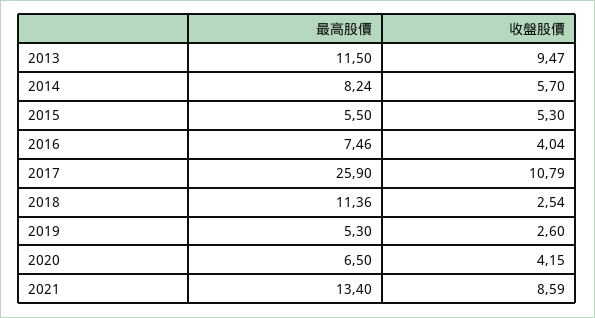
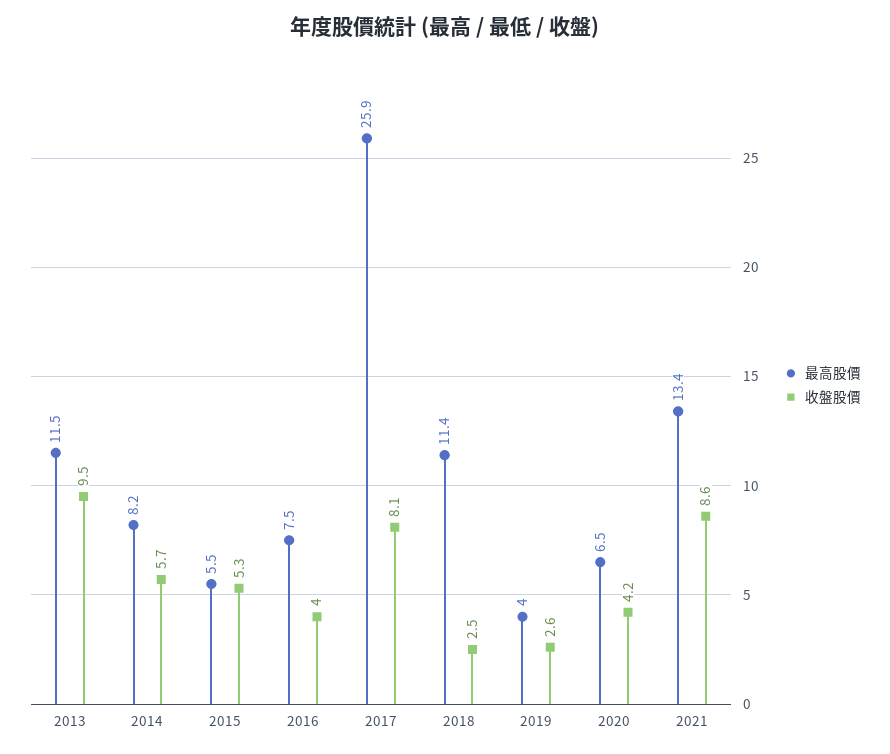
收盤股價, 2017: 10.79 -> 8.1
最高股價, 2019: 5.3 -> 4

